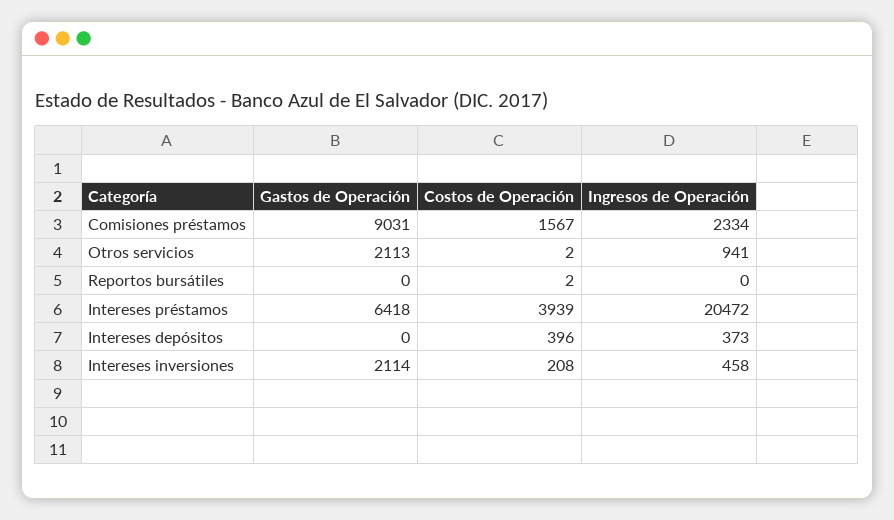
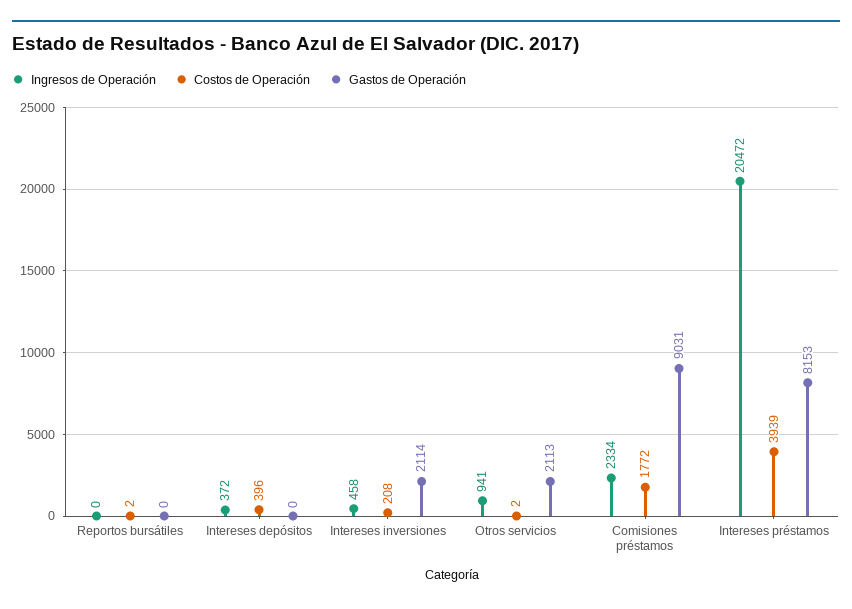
Costos de Operación, Comisiones préstamos: 1567 -> 1772
Gastos de Operación, Intereses préstamos: 6418 -> 8153
Ingresos de Operación, Intereses depósitos: 373 -> 372

